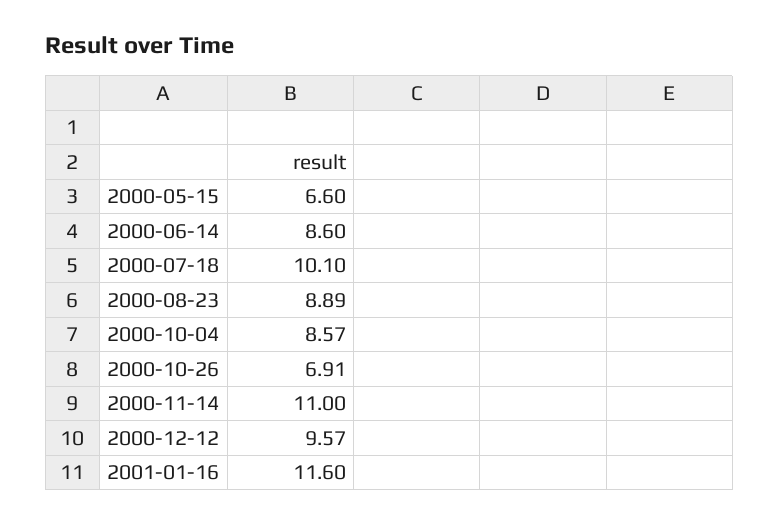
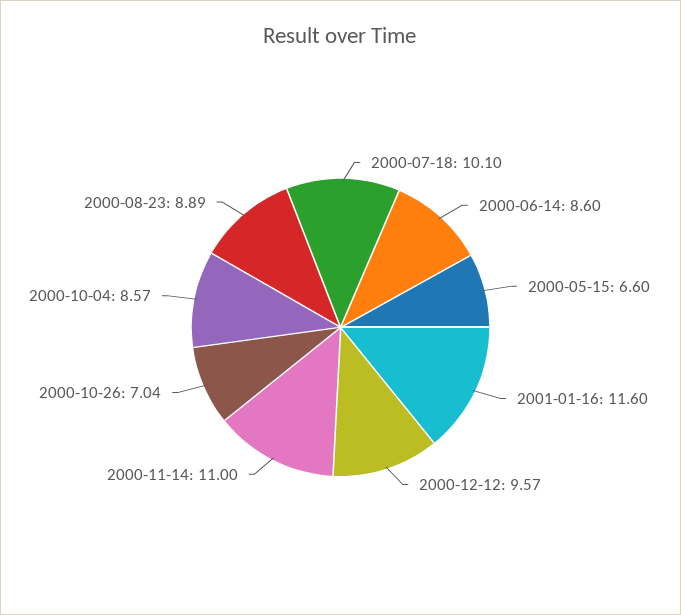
2000-10-26: 6.91 -> 7.04

